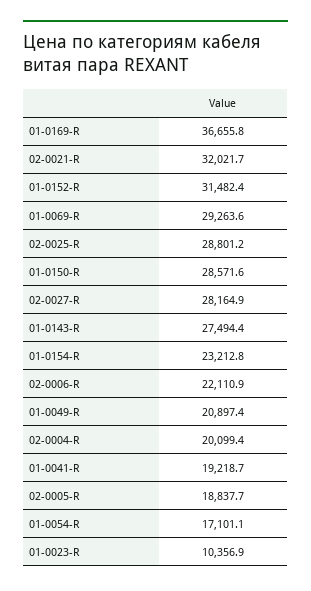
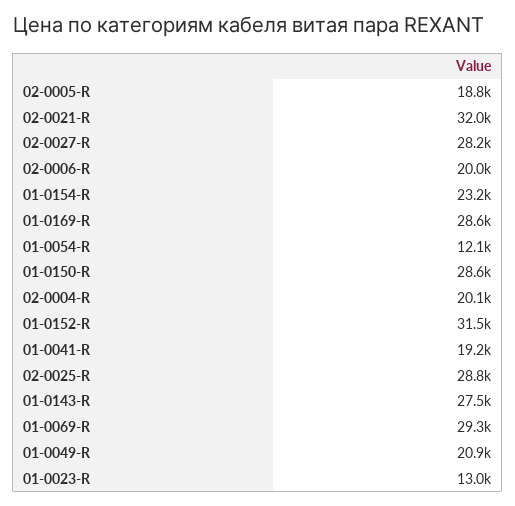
01-0169-R: 36655.8 -> 28600
02-0006-R: 22110.9 -> 20000
01-0054-R: 17101.1 -> 12100
01-0023-R: 10356.9 -> 13000

